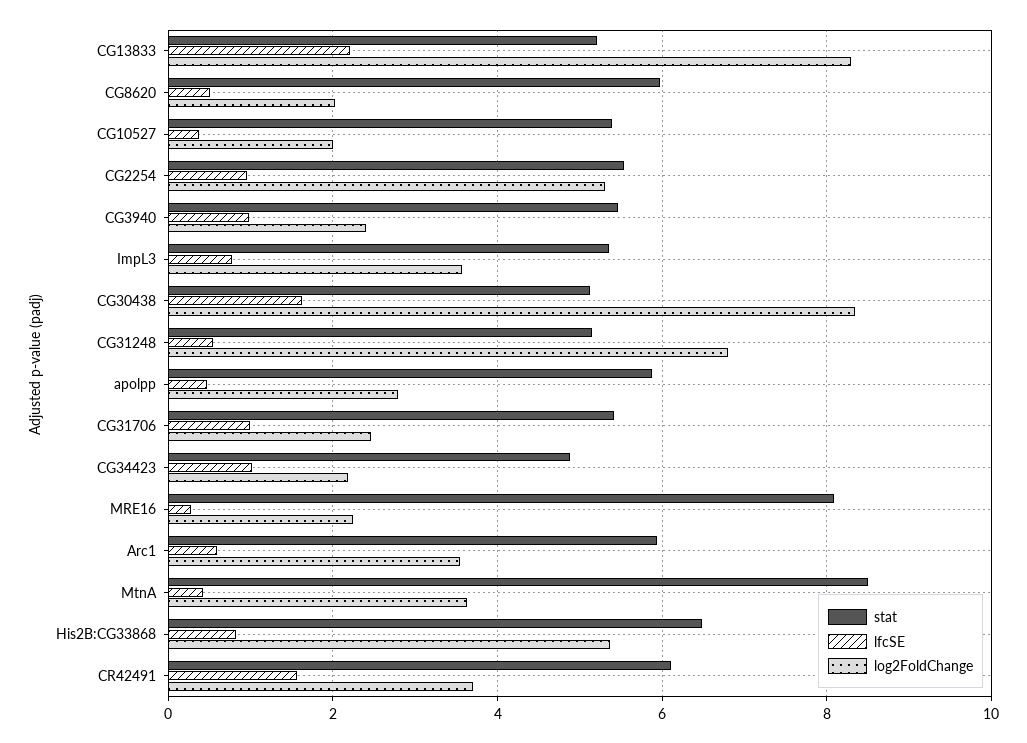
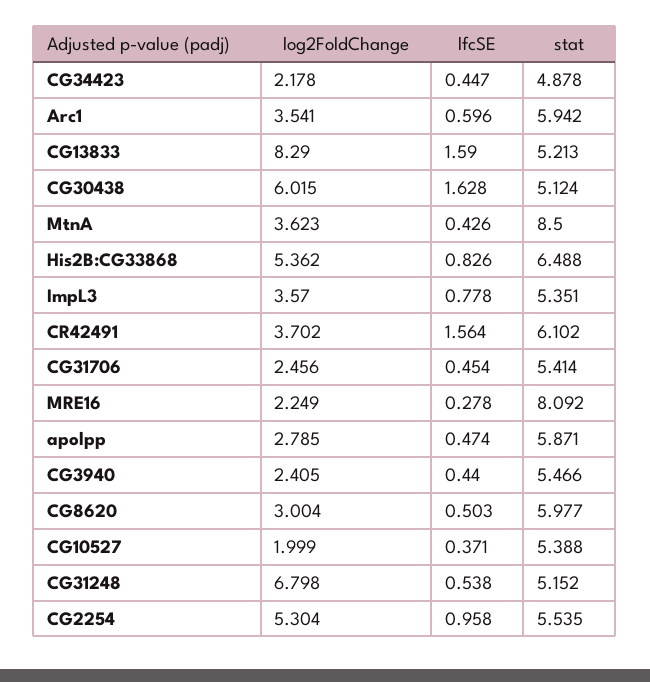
lfcSE, CG13833: 2.2 -> 1.59
log2FoldChange, CG8620: 2 -> 3.004
lfcSE, CG3940: 1 -> 0.44
log2FoldChange, CG30438: 8.4 -> 6.015
lfcSE, CG31706: 1 -> 0.454
lfcSE, CG34423: 1 -> 0.447

